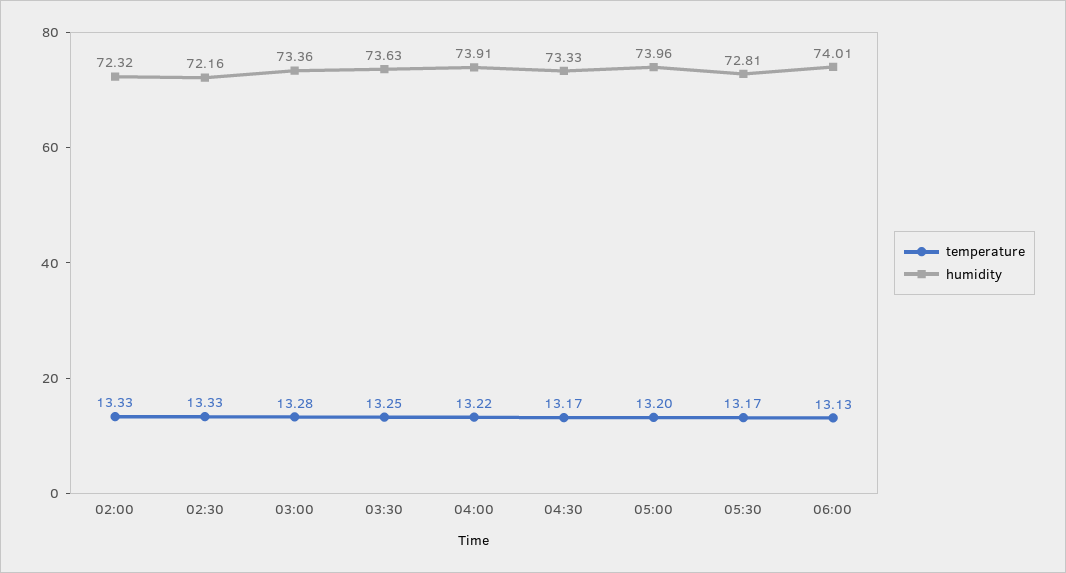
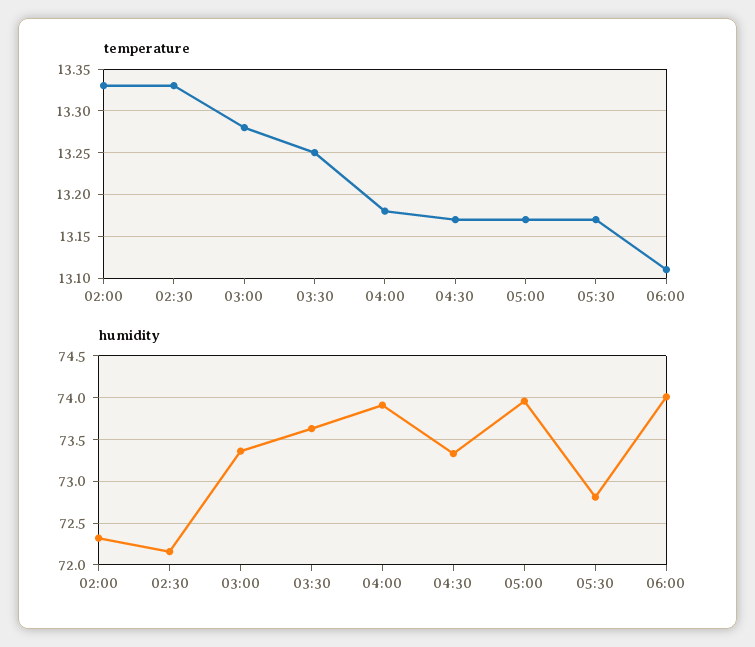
temperature, 04:00: 13.22 -> 13.18
temperature, 05:00: 13.2 -> 13.17
temperature, 06:00: 13.13 -> 13.11

